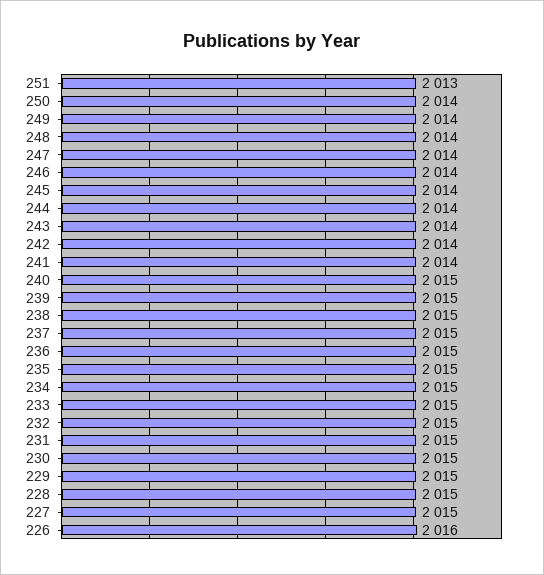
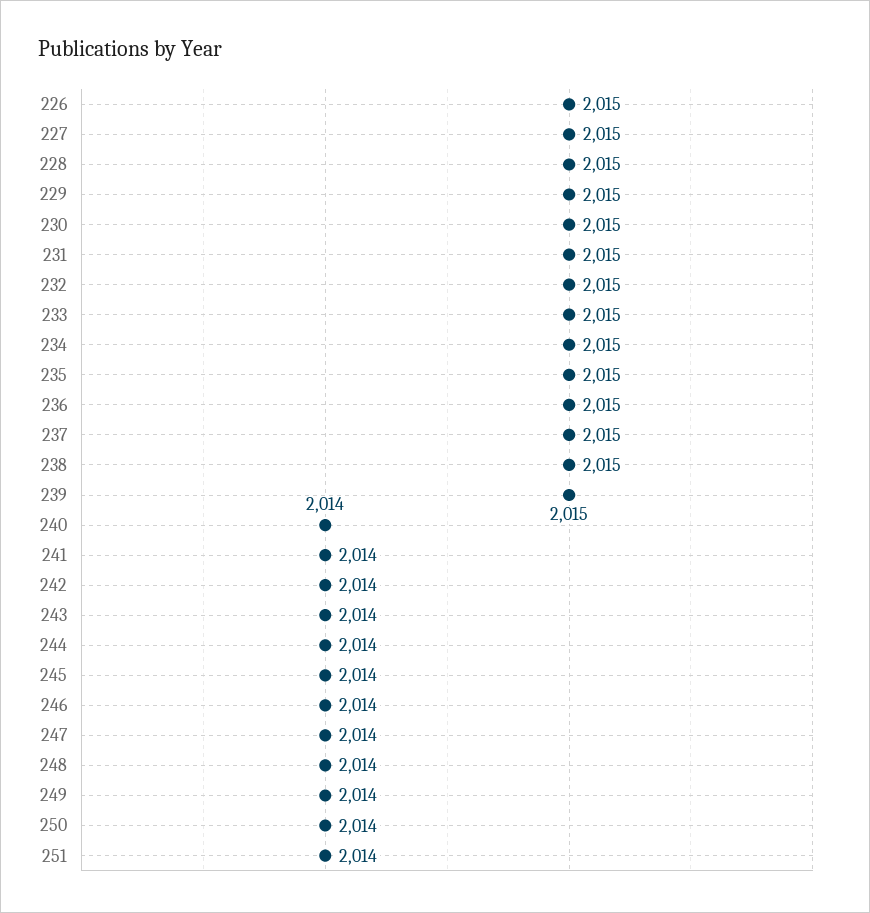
251: 2013 -> 2014
240: 2015 -> 2014
226: 2016 -> 2015

